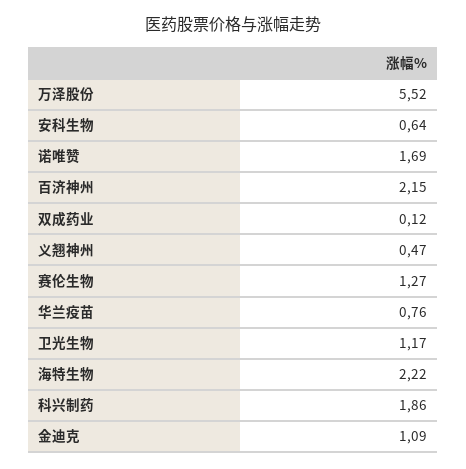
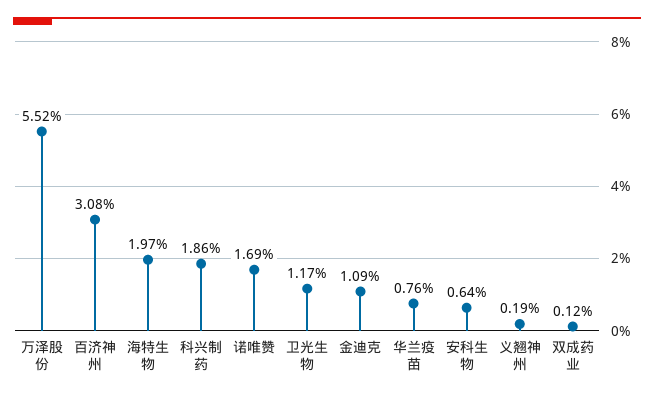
百济神州: 2.15 -> 3.08
义翘神州: 0.47 -> 0.19
赛伦生物: 1.27 -> none
海特生物: 2.22 -> 1.97

